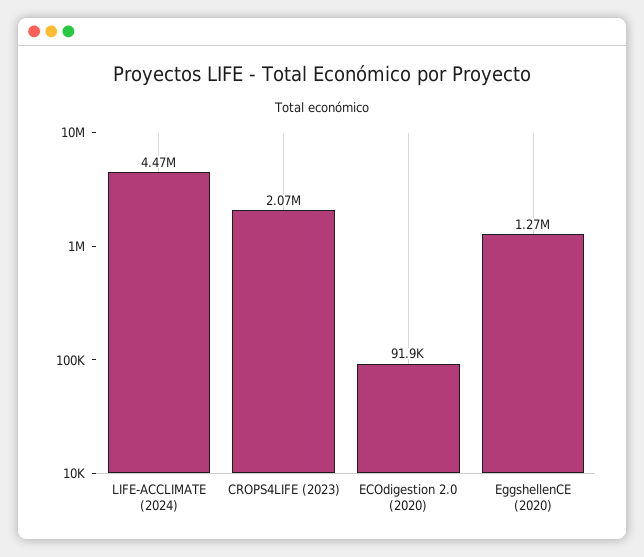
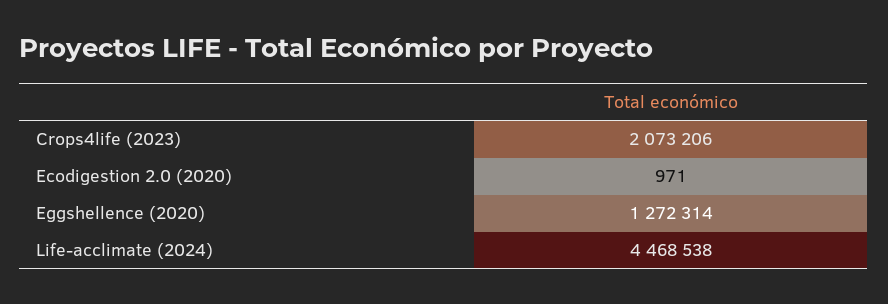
ECOdigestion 2.0 (2020): 91900 -> 971

